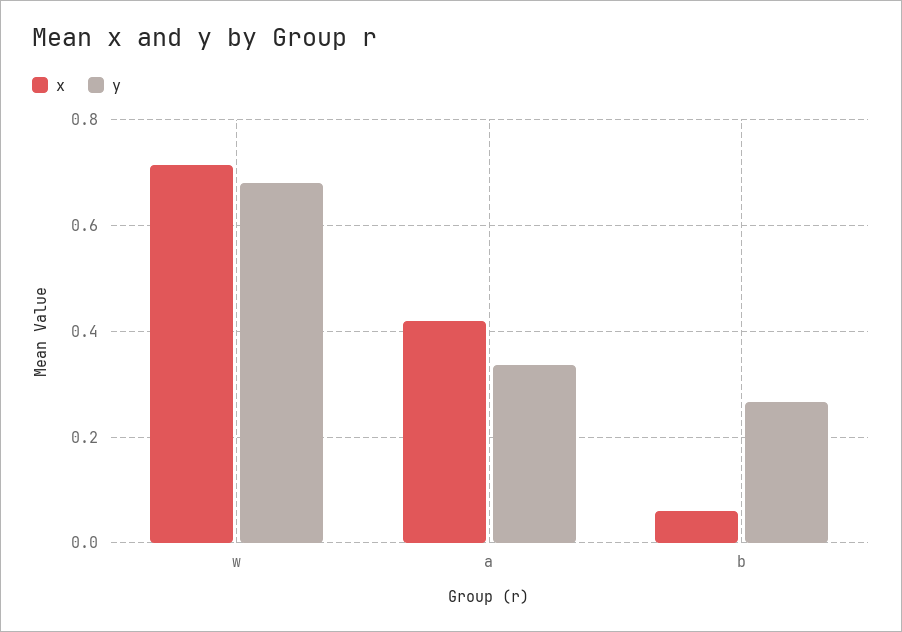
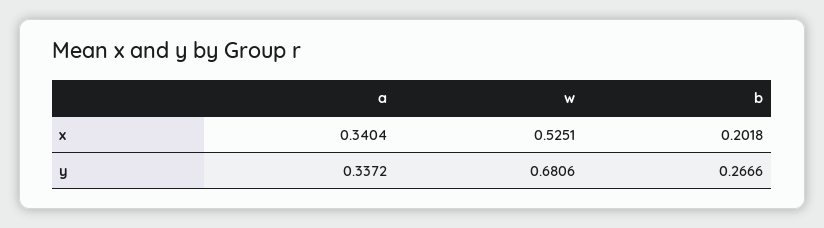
x, w: 0.72 -> 0.5251
x, a: 0.42 -> 0.3404
x, b: 0.06 -> 0.2018

